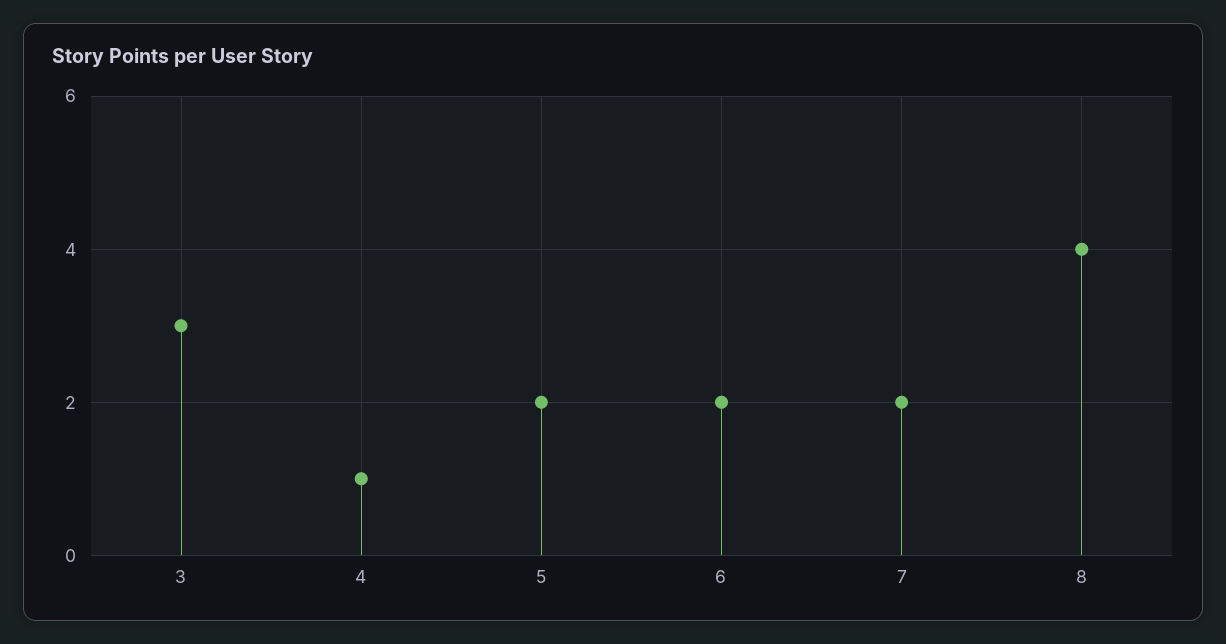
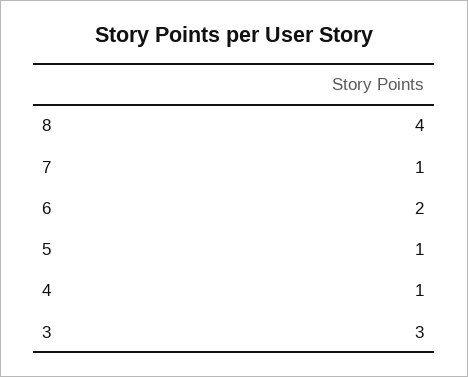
5: 2 -> 1
7: 2 -> 1

